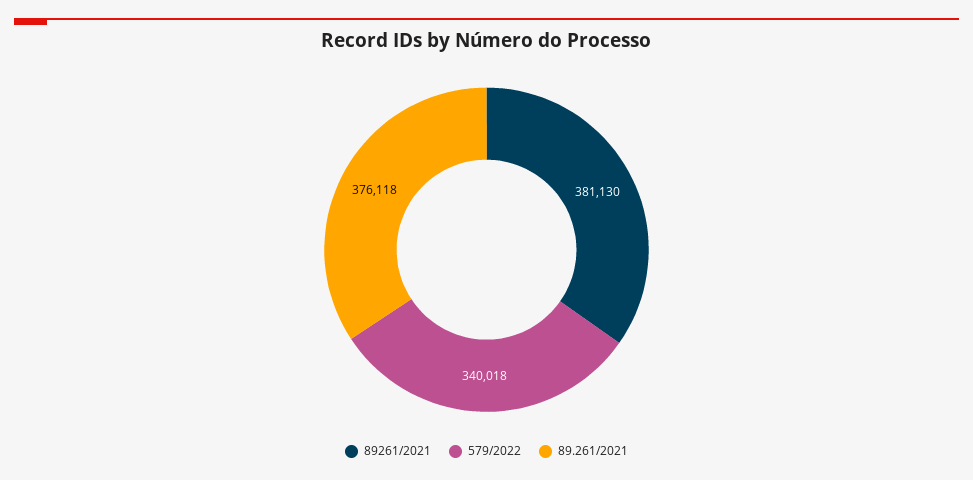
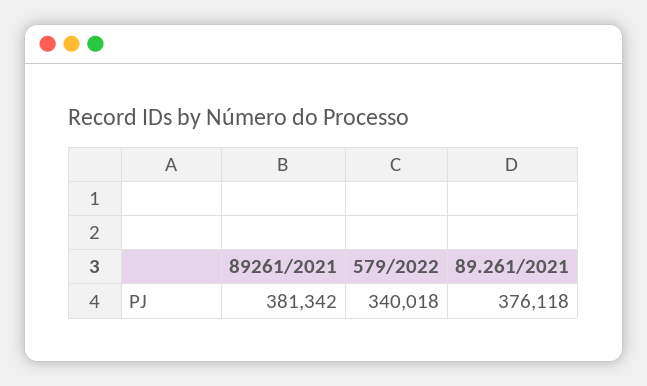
89261/2021: 381130 -> 381342

